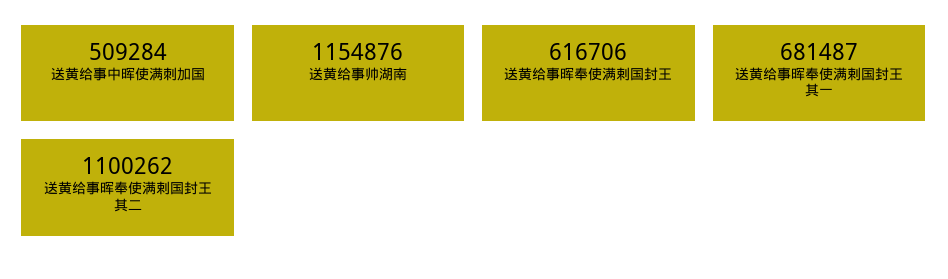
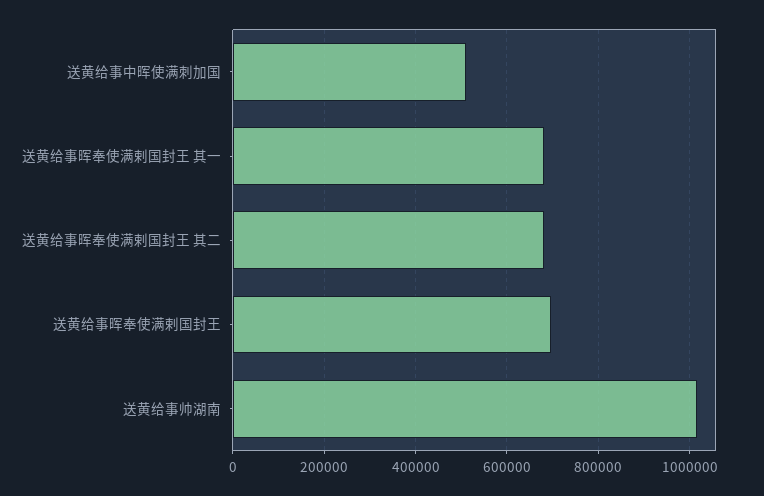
送黄给事帅湖南: 1154876 -> 1020000
送黄给事晖奉使满剌国封王: 616706 -> 700000
送黄给事晖奉使满剌国封王 其二: 1100262 -> 680000

